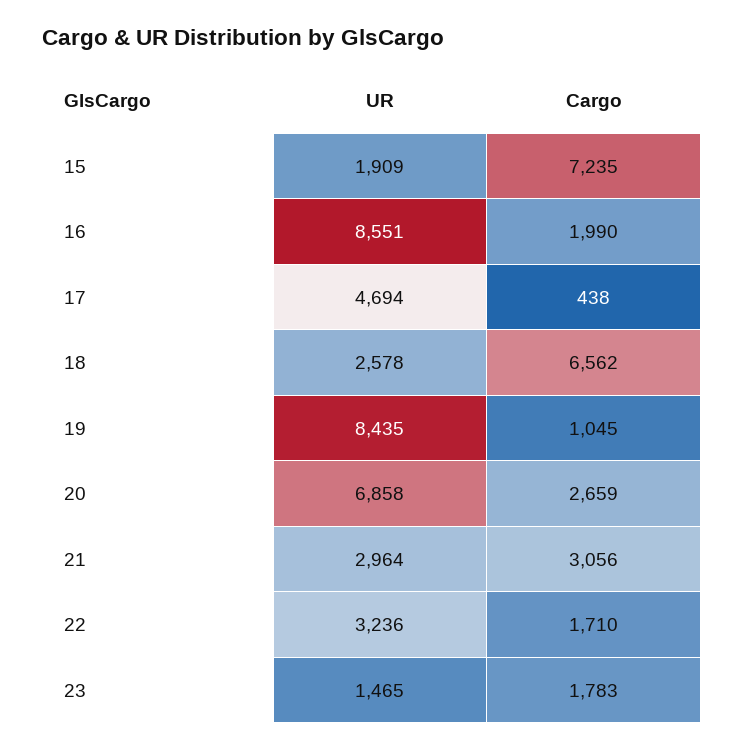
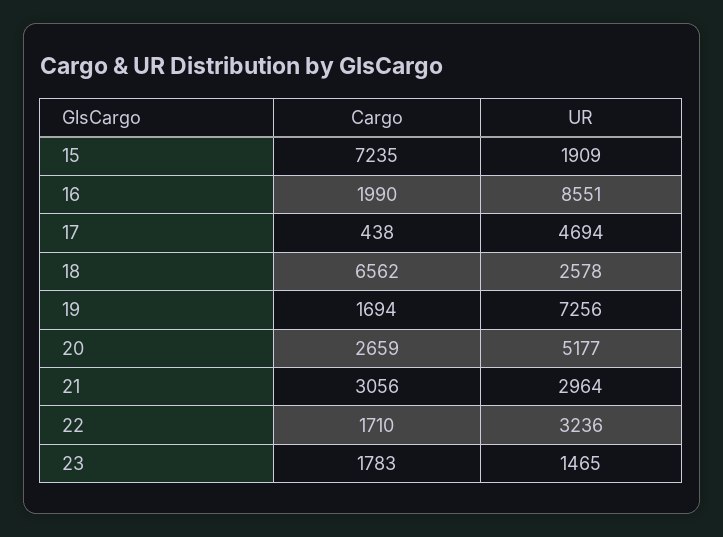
UR, 19: 8435 -> 7256
Cargo, 19: 1045 -> 1694
UR, 20: 6858 -> 5177

